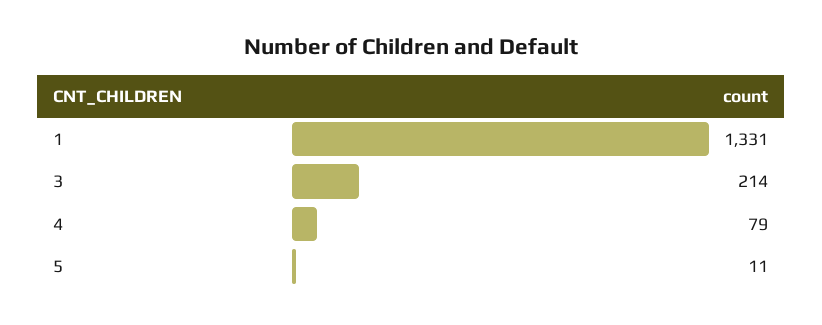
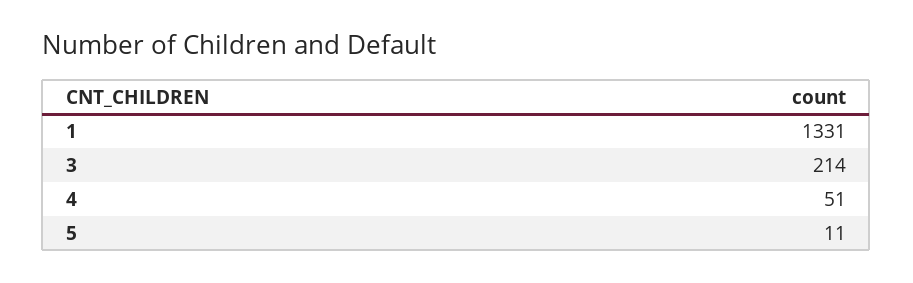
4: 79 -> 51

